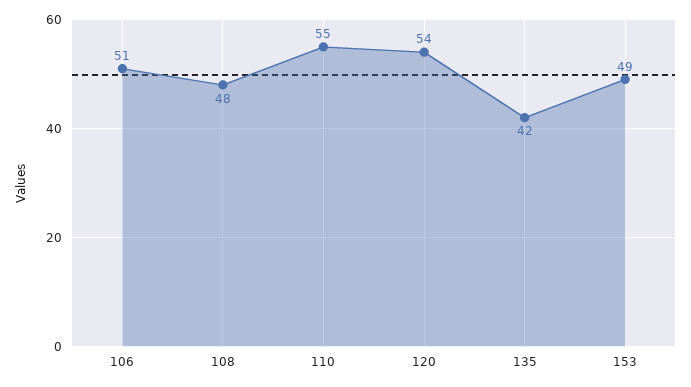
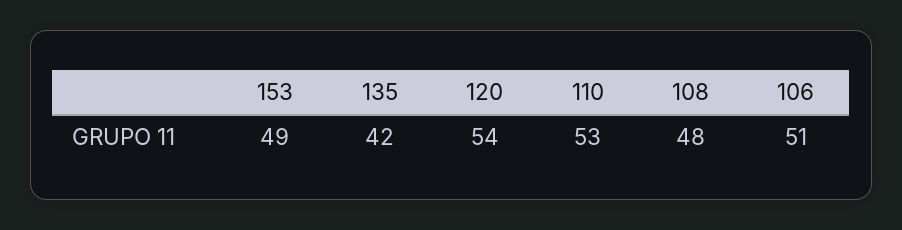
110: 55 -> 53

